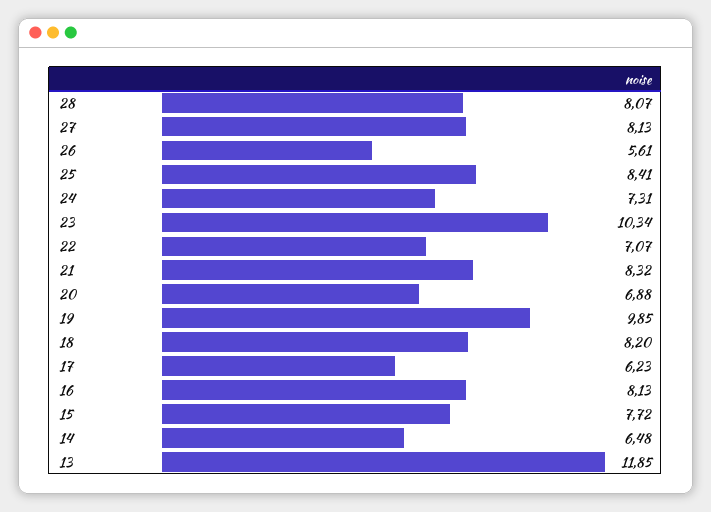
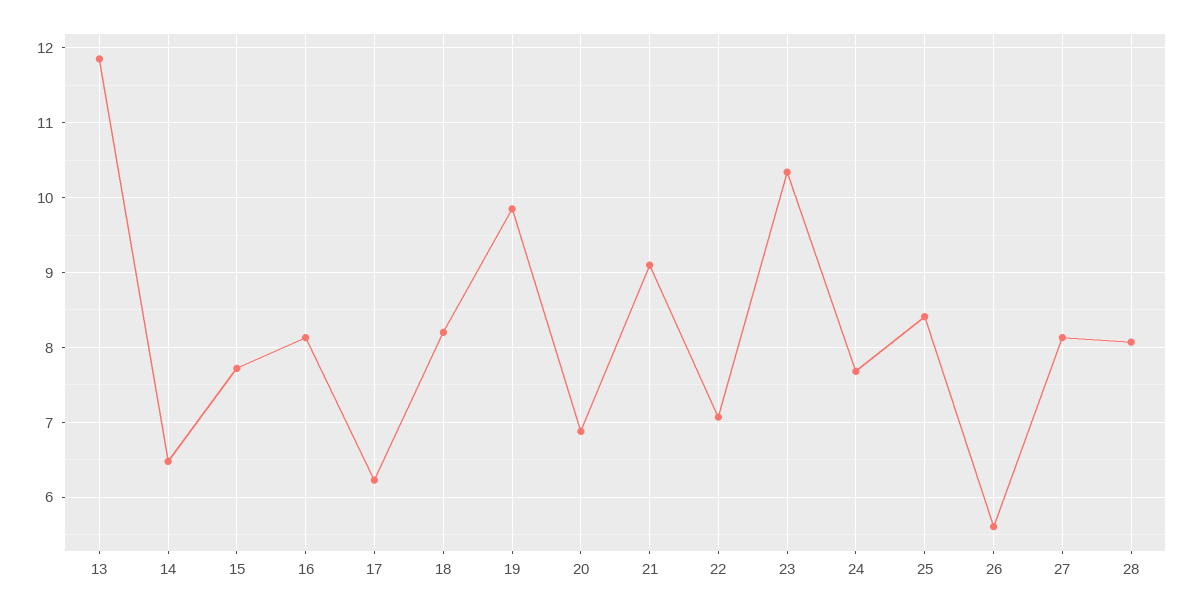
24: 7.31 -> 7.7
21: 8.32 -> 9.1

